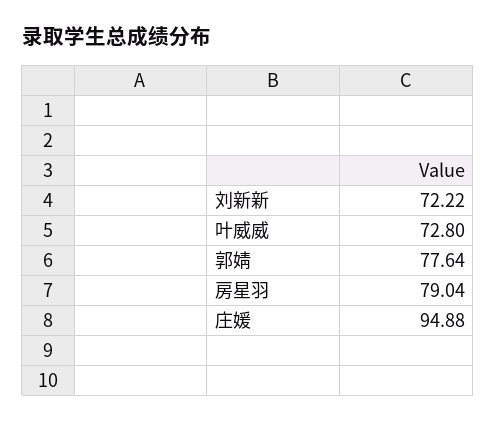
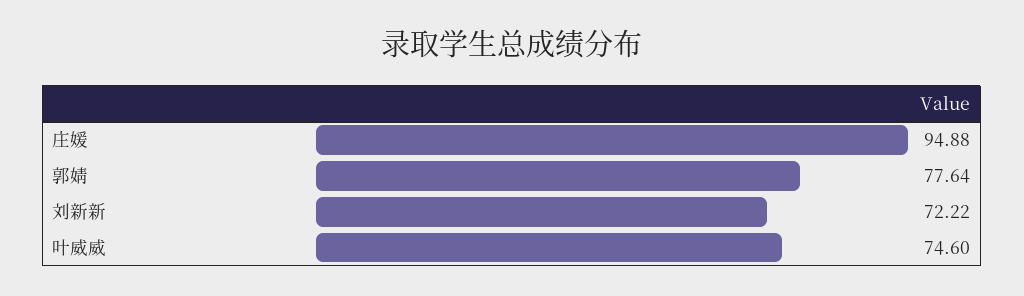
叶威威: 72.8 -> 74.6
房星羽: 79.04 -> none

